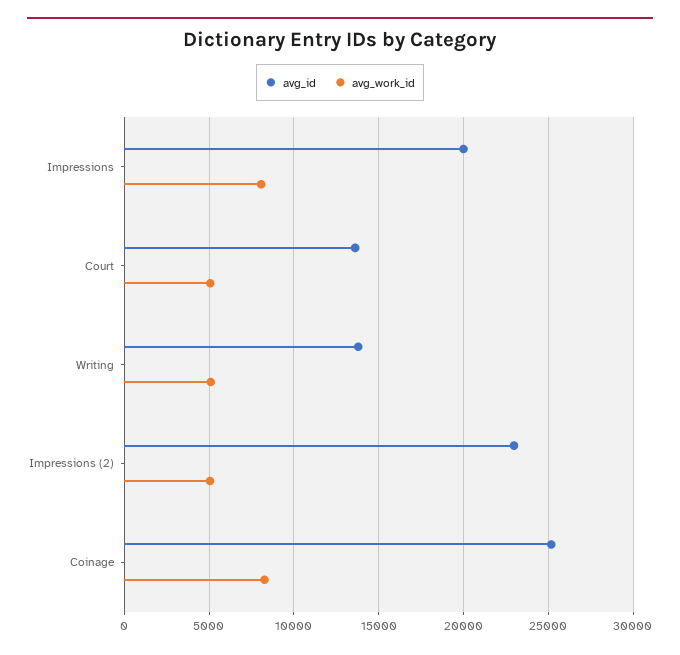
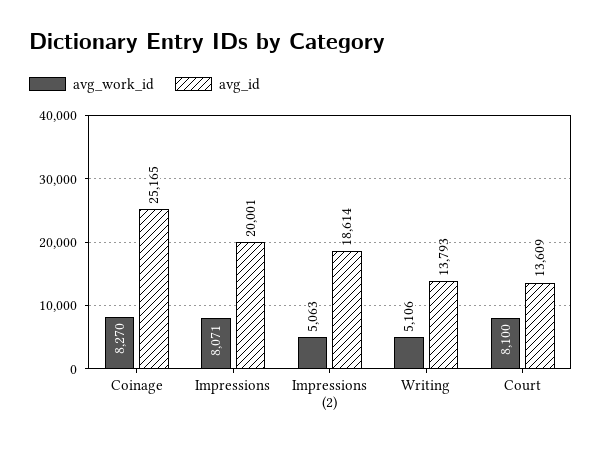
avg_work_id, Court: 5000 -> 8100
avg_id, Impressions (2): 23000 -> 18614

